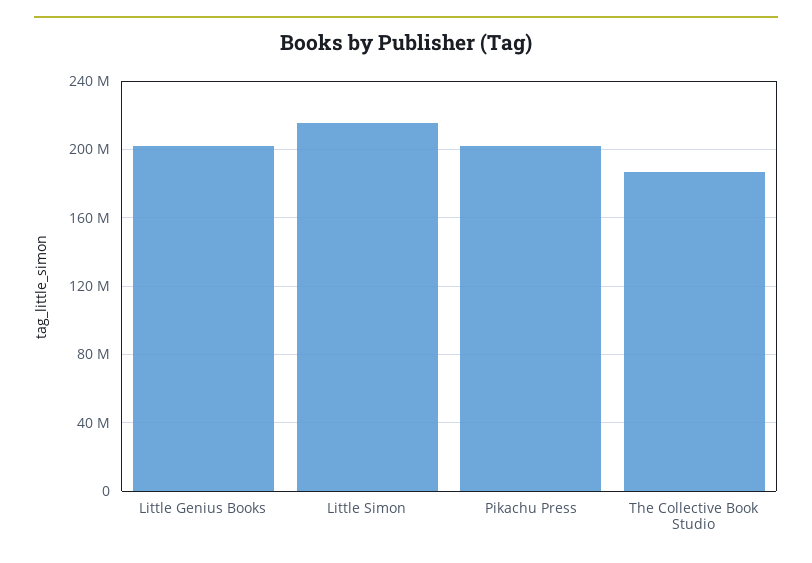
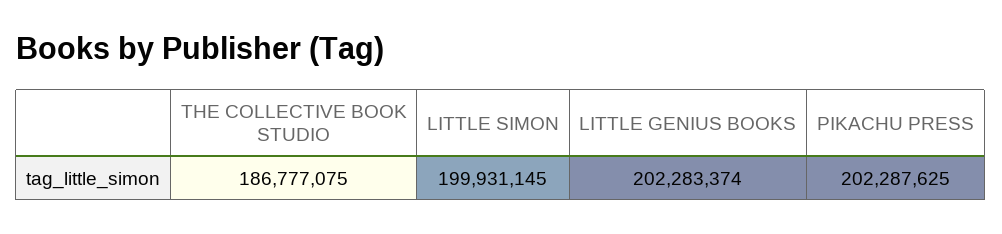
Little Simon: 215000000 -> 199931145

